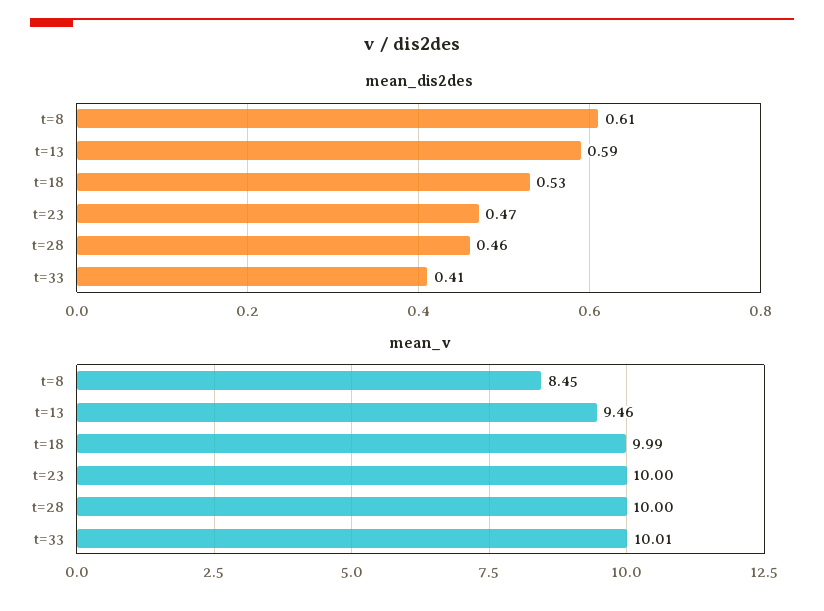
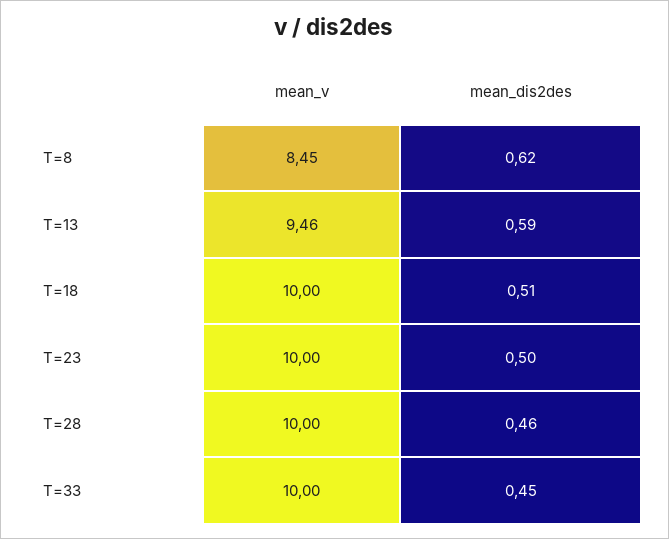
mean_dis2des, t=8: 0.61 -> 0.62
mean_dis2des, t=18: 0.53 -> 0.51
mean_dis2des, t=23: 0.47 -> 0.5
mean_dis2des, t=33: 0.41 -> 0.45
mean_v, t=18: 9.99 -> 10
mean_v, t=33: 10.01 -> 10

